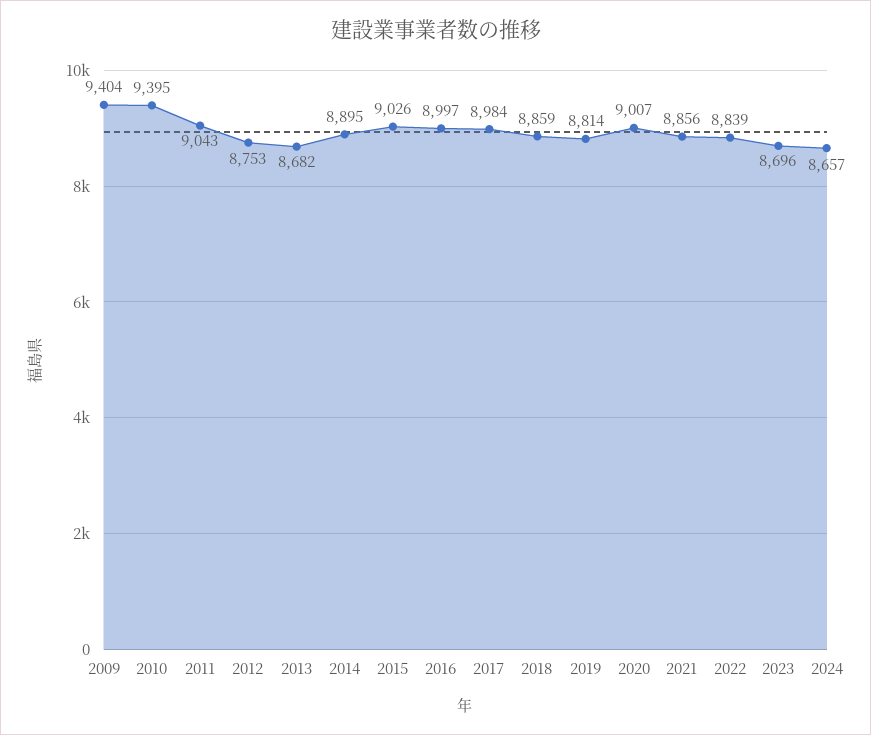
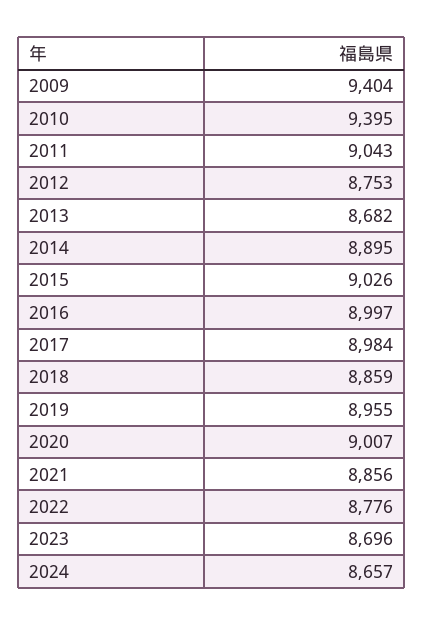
2019: 8814 -> 8955
2022: 8839 -> 8776

